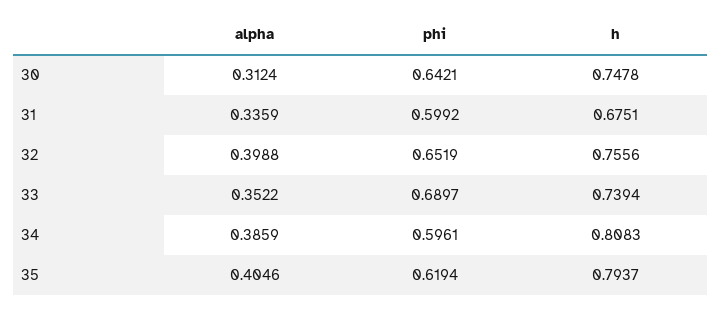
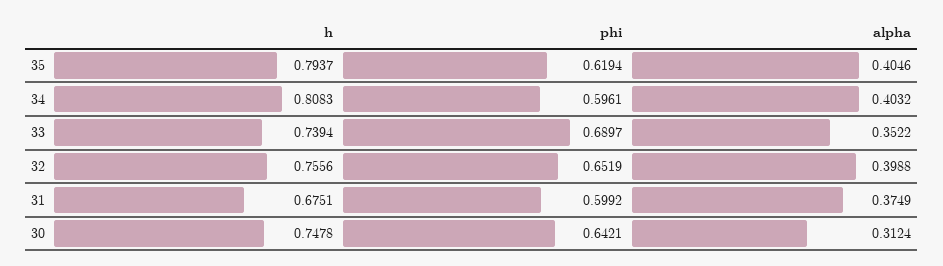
alpha, 31: 0.3359 -> 0.3749
alpha, 34: 0.3859 -> 0.4032

